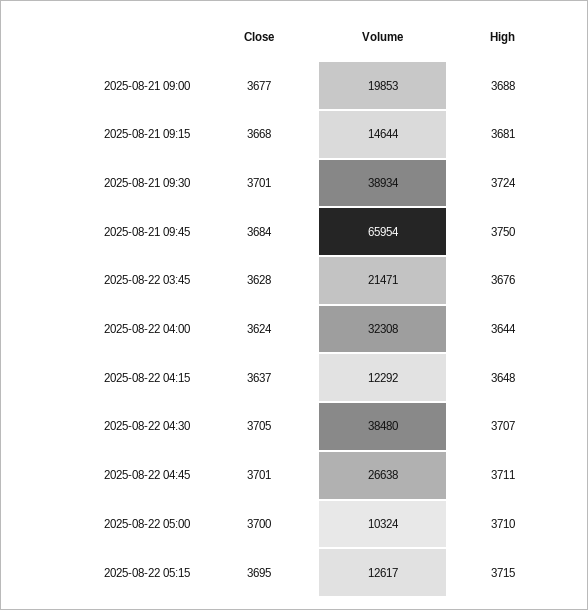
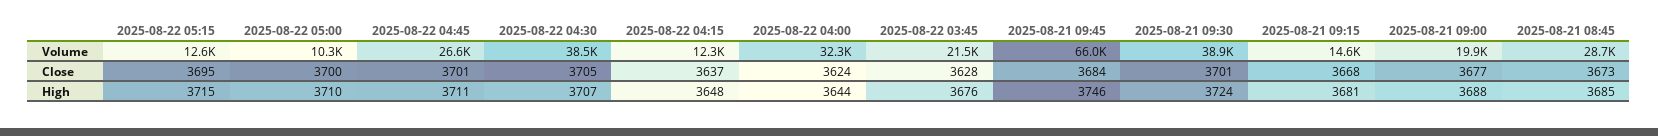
High, 2025-08-21 09:45: 3750 -> 3746
Volume, 2025-08-21 08:45: none -> 28700
Close, 2025-08-21 08:45: none -> 3673
High, 2025-08-21 08:45: none -> 3685

